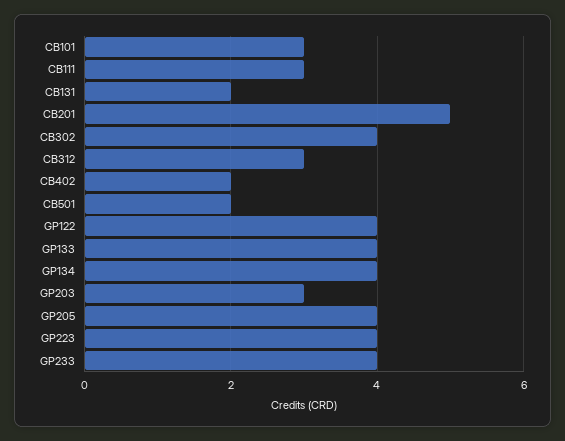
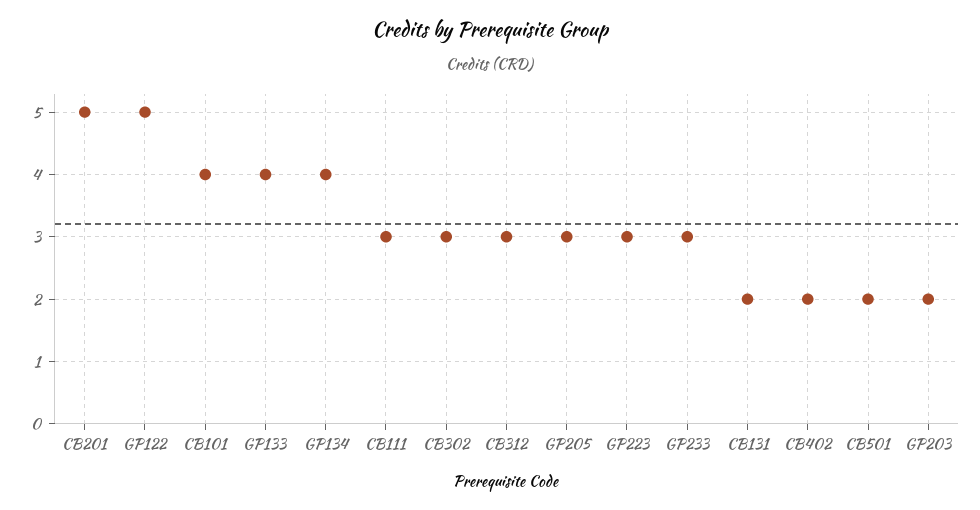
CB101: 3 -> 4
CB302: 4 -> 3
GP122: 4 -> 5
GP203: 3 -> 2
GP205: 4 -> 3
GP223: 4 -> 3
GP233: 4 -> 3

